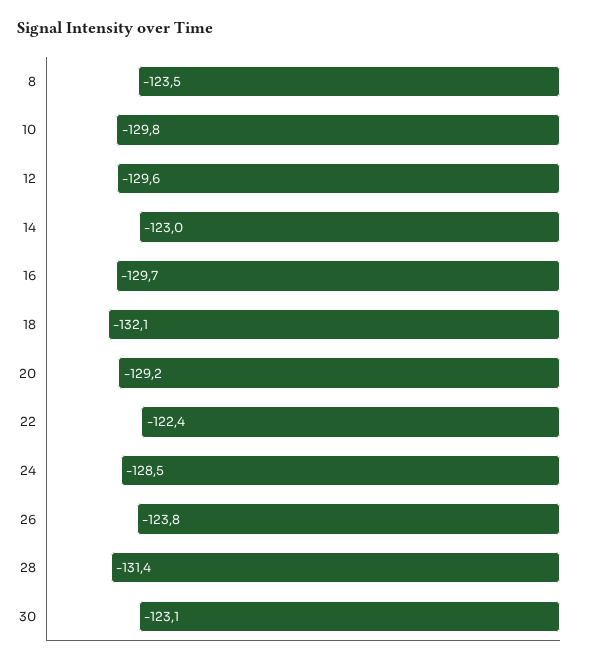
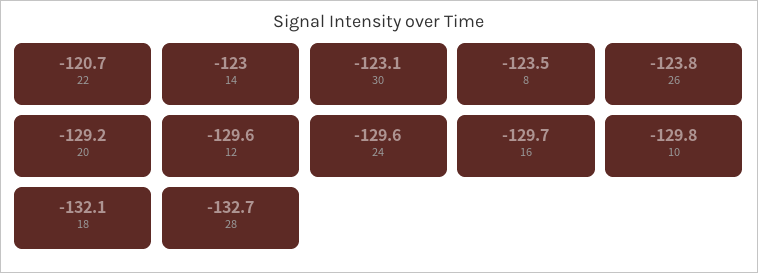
22: -122.4 -> -120.7
24: -128.5 -> -129.6
28: -131.4 -> -132.7

